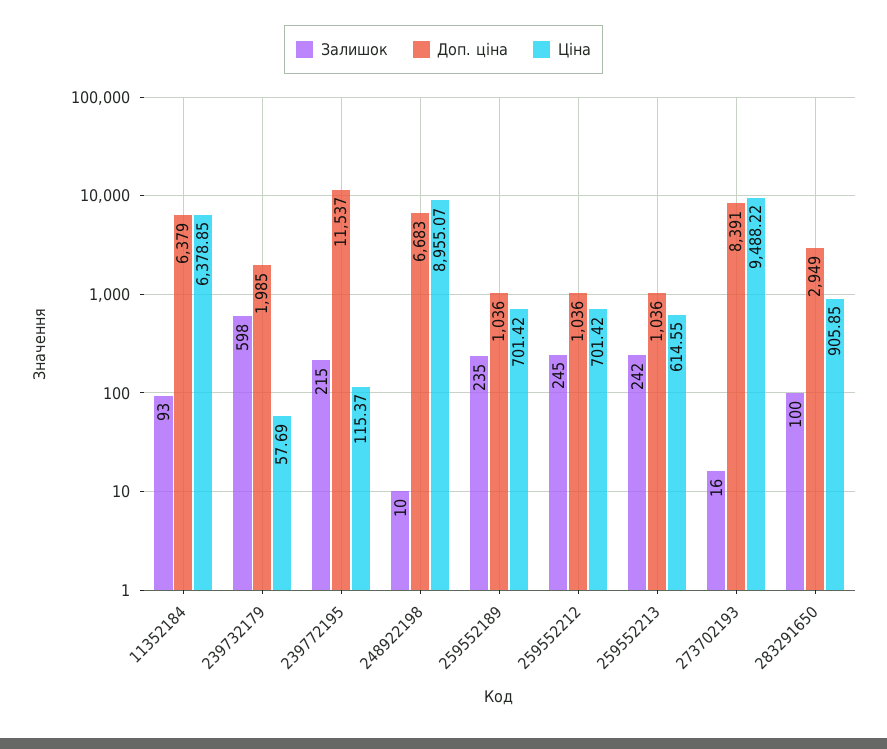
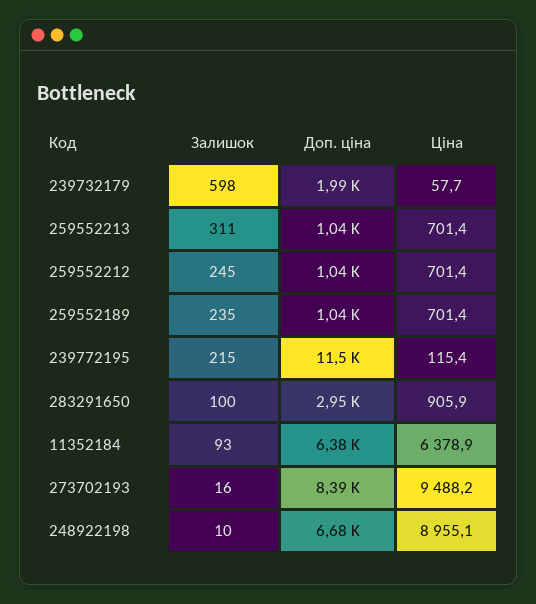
Залишок, 259552213: 242 -> 311
Ціна, 259552213: 614.55 -> 701.4

